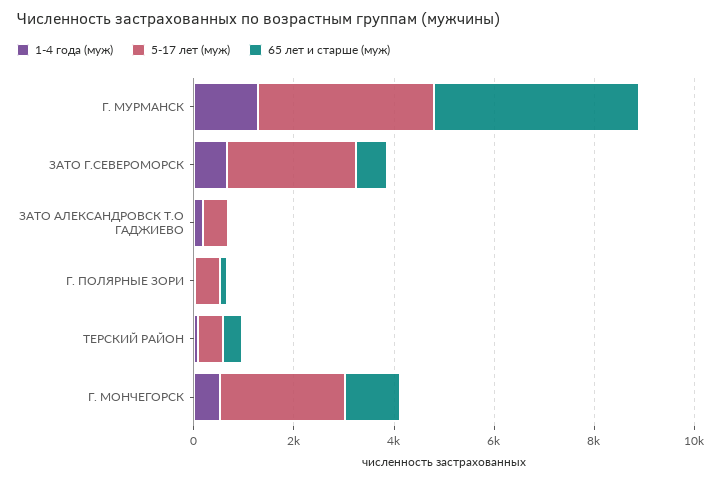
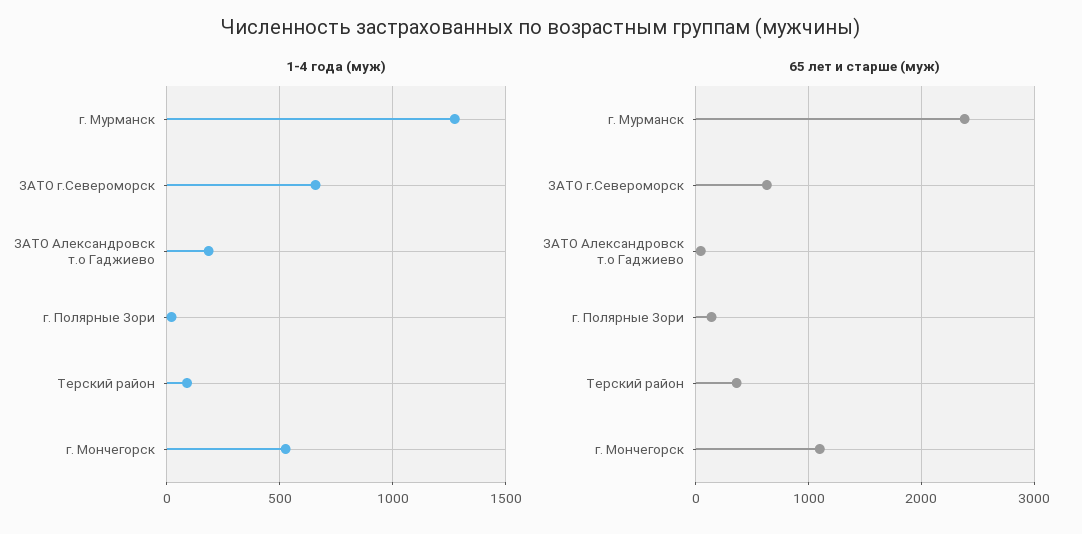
5-17 лет (муж), Г. МУРМАНСК: 3500 -> none
65 лет и старше (муж), Г. МУРМАНСК: 4000 -> 2400
5-17 лет (муж), ЗАТО Г.СЕВЕРОМОРСК: 2500 -> none
5-17 лет (муж), ЗАТО АЛЕКСАНДРОВСК Т.О ГАДЖИЕВО: 500 -> none
5-17 лет (муж), Г. ПОЛЯРНЫЕ ЗОРИ: 500 -> none
5-17 лет (муж), ТЕРСКИЙ РАЙОН: 500 -> none
5-17 лет (муж), Г. МОНЧЕГОРСК: 2500 -> none

